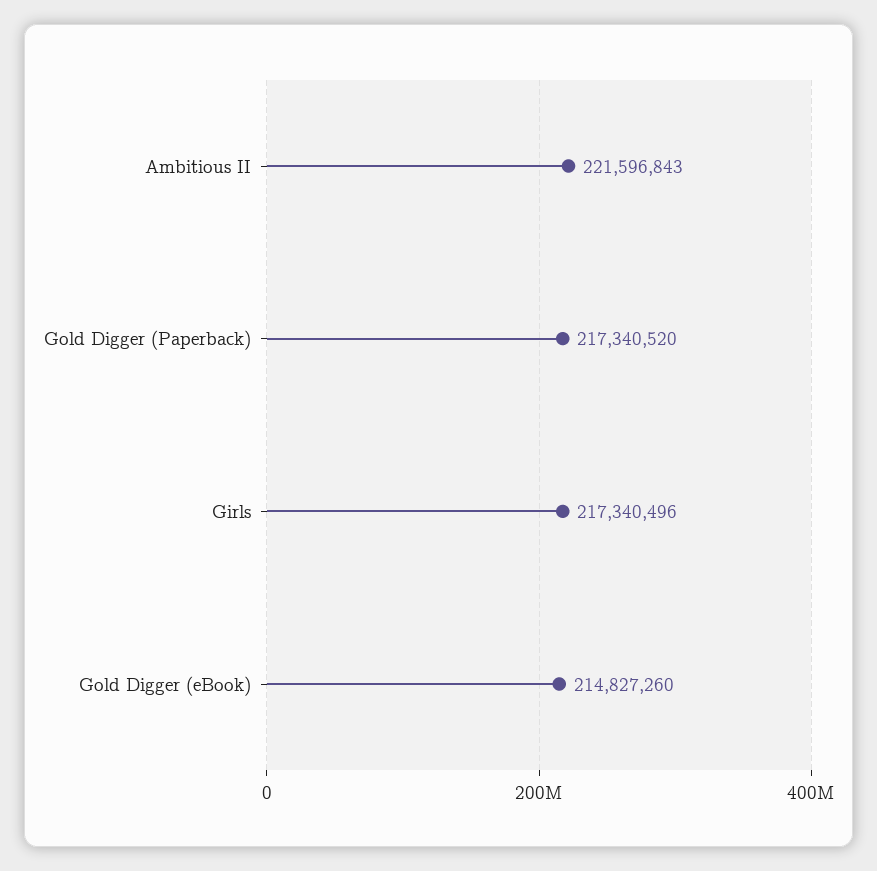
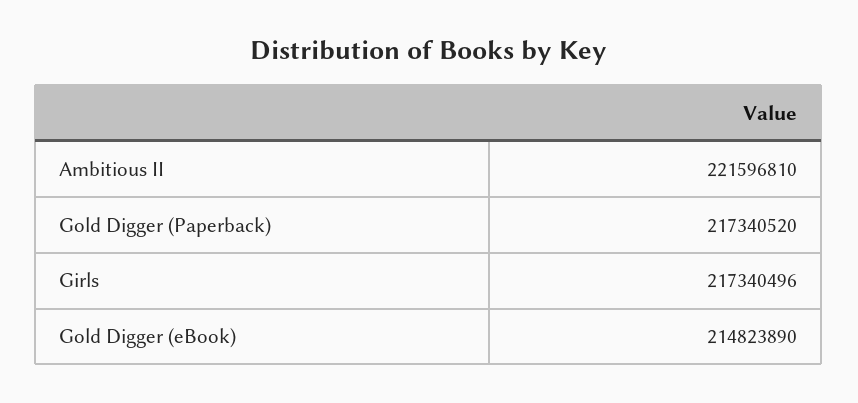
Ambitious II: 221596843 -> 221596810
Gold Digger (eBook): 214827260 -> 214823890

